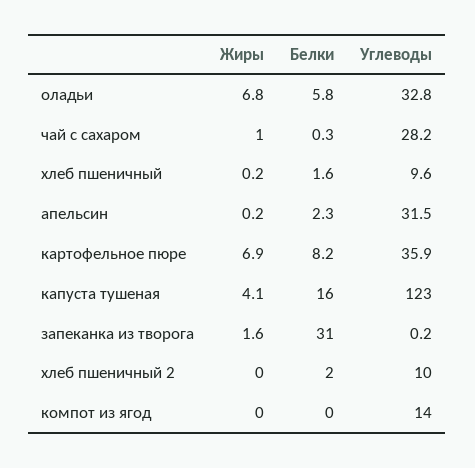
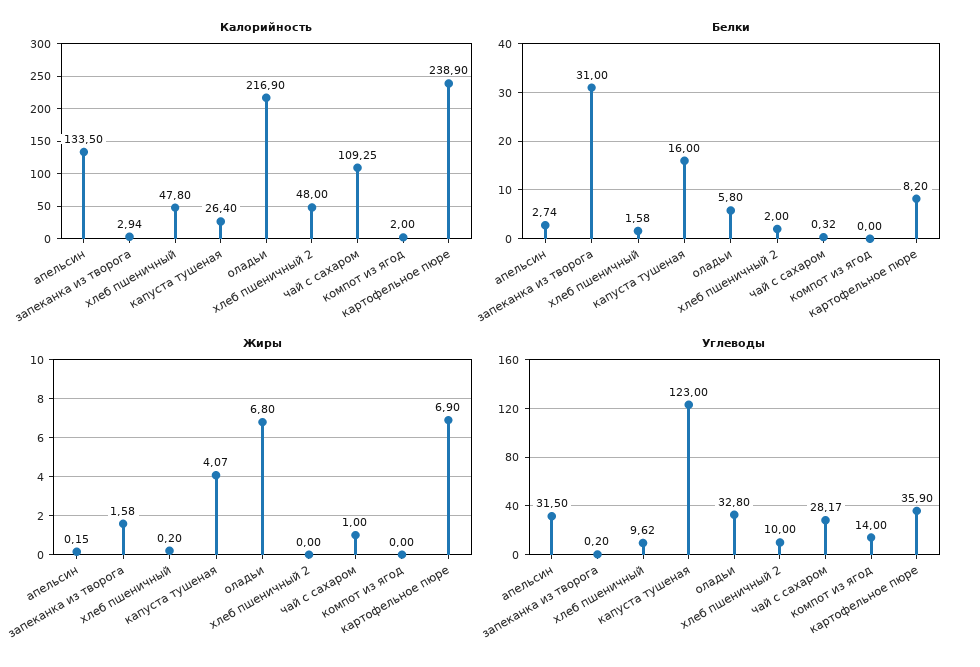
Белки, апельсин: 2.3 -> 2.74
Калорийность, апельсин: none -> 133.5
Калорийность, запеканка из творога: none -> 2.94
Калорийность, хлеб пшеничный: none -> 47.8
Калорийность, капуста тушеная: none -> 26.4
Калорийность, оладьи: none -> 216.9
Калорийность, хлеб пшеничный 2: none -> 48
Калорийность, чай с сахаром: none -> 109.25
Калорийность, компот из ягод: none -> 2
Калорийность, картофельное пюре: none -> 238.9

